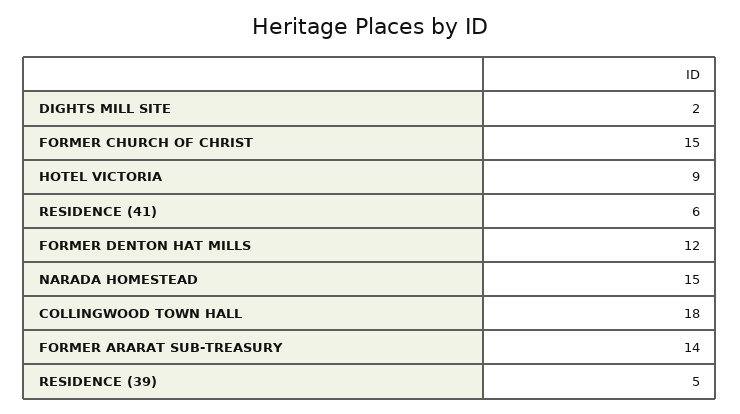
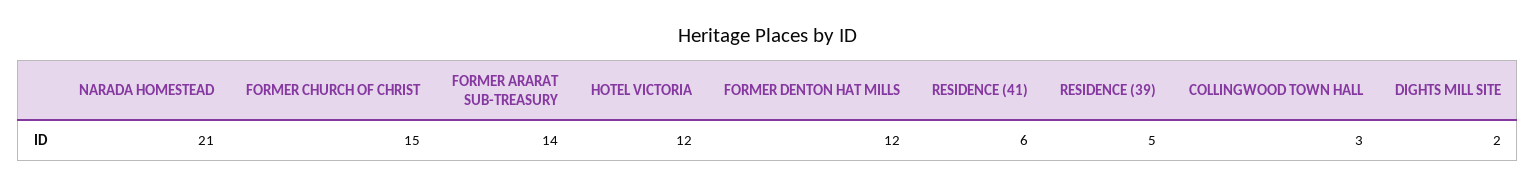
HOTEL VICTORIA: 9 -> 12
NARADA HOMESTEAD: 15 -> 21
COLLINGWOOD TOWN HALL: 18 -> 3

